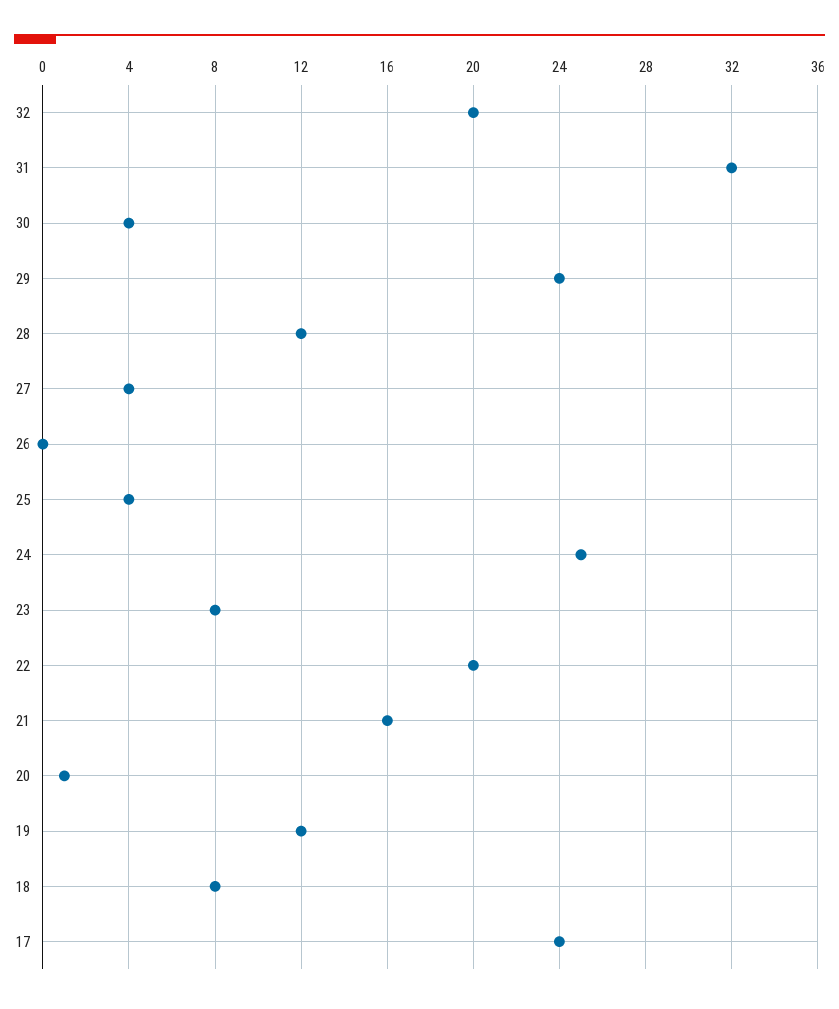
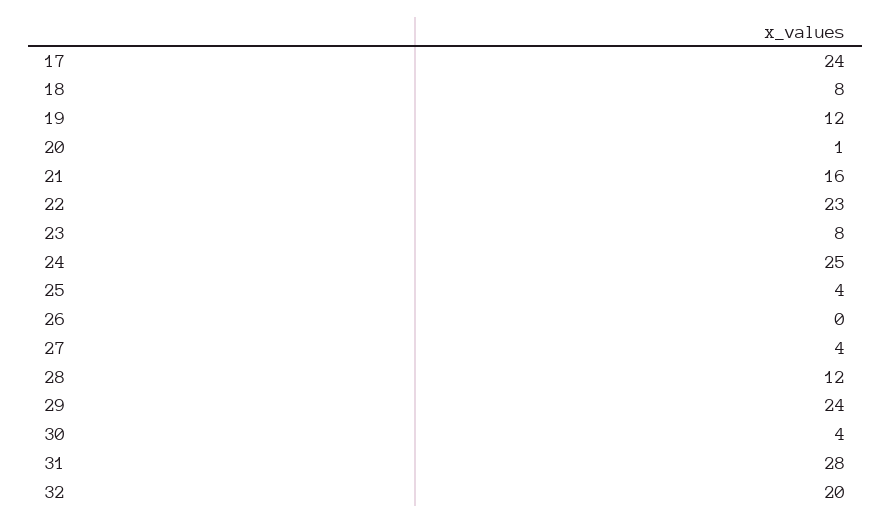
31: 32 -> 28
22: 20 -> 23

